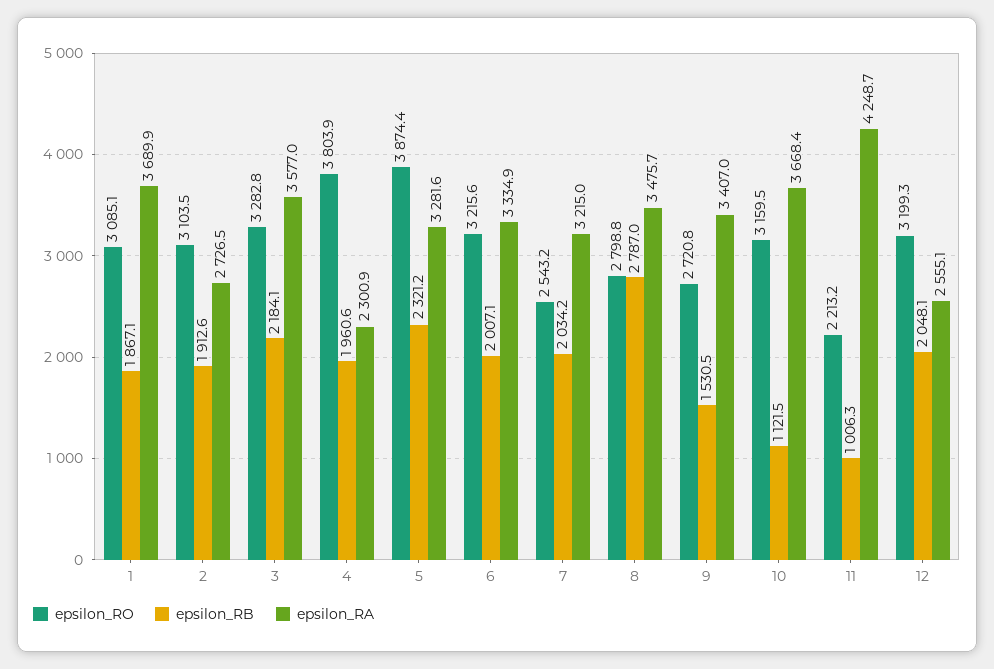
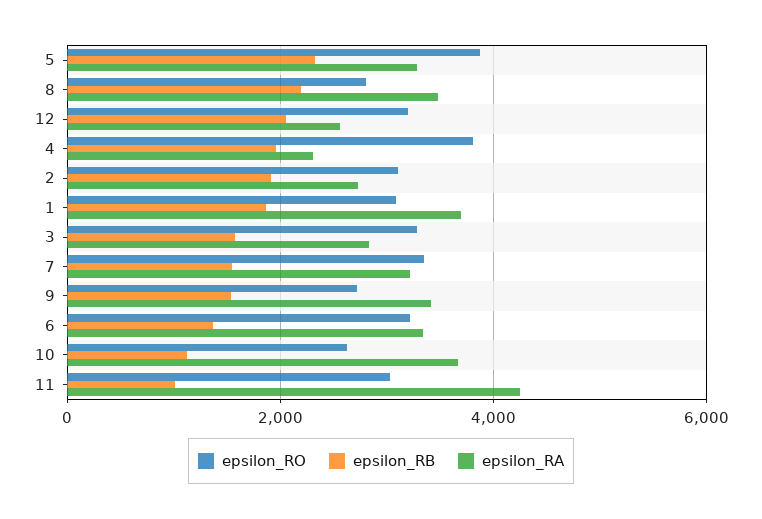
epsilon_RB, 3: 2184.1 -> 1600
epsilon_RA, 3: 3577 -> 2800
epsilon_RB, 6: 2007.1 -> 1400
epsilon_RO, 7: 2543.2 -> 3400
epsilon_RB, 7: 2034.2 -> 1600
epsilon_RB, 8: 2787 -> 2200
epsilon_RO, 10: 3159.5 -> 2600
epsilon_RO, 11: 2213.2 -> 3000

